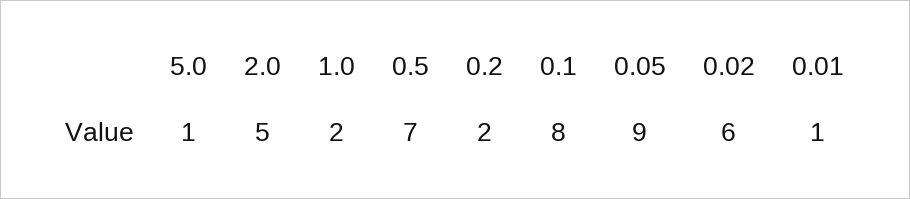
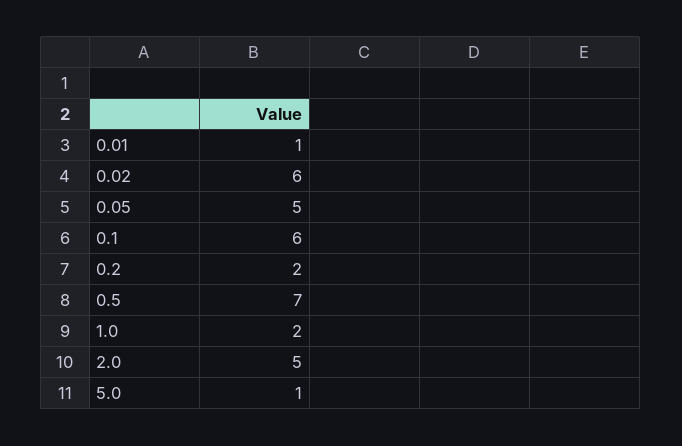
0.1: 8 -> 6
0.05: 9 -> 5

